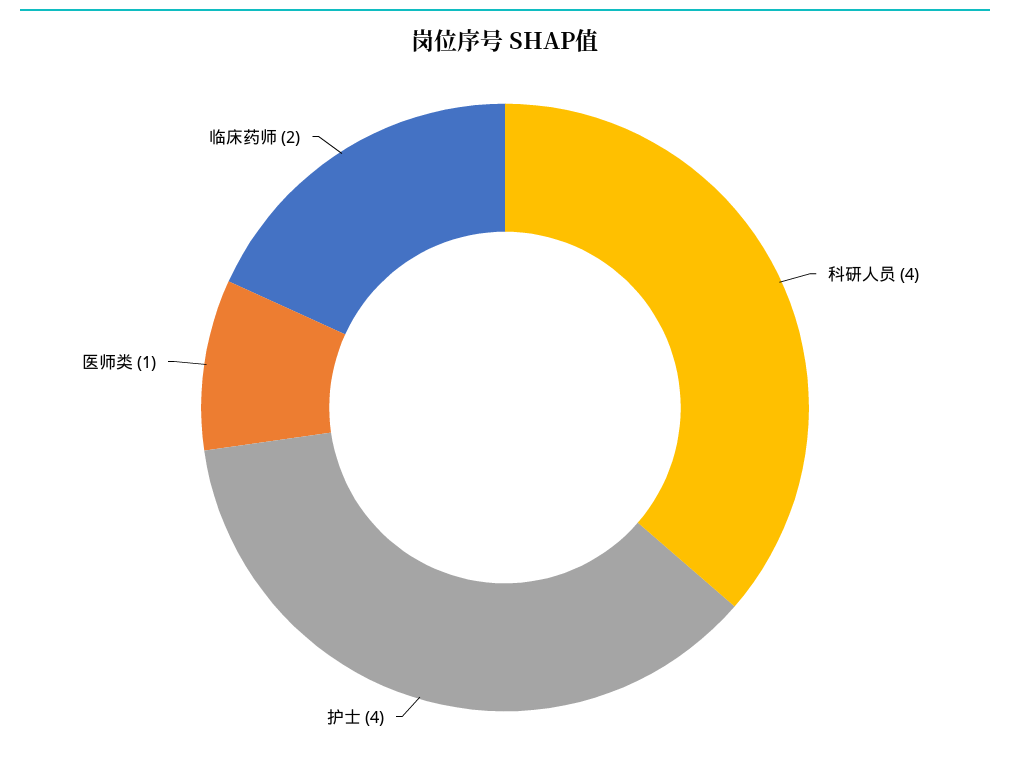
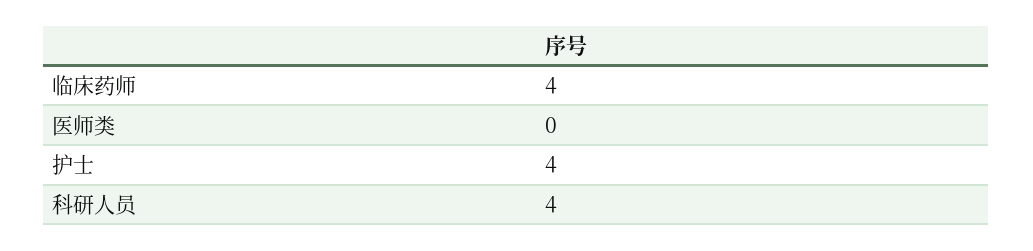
医师类: 1 -> 0
临床药师: 2 -> 4

